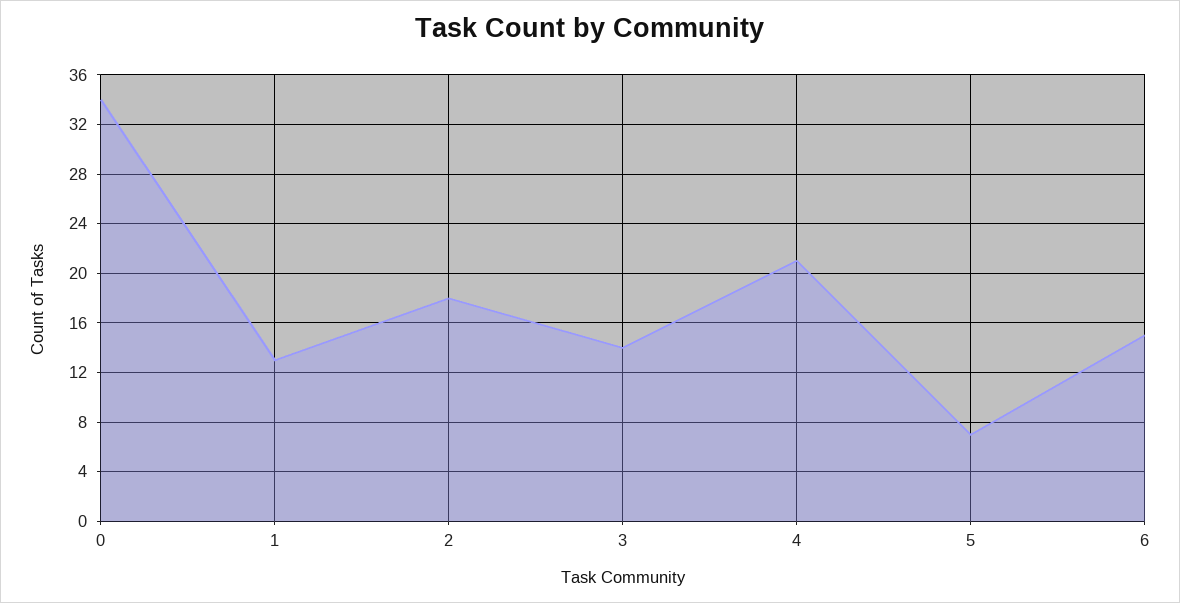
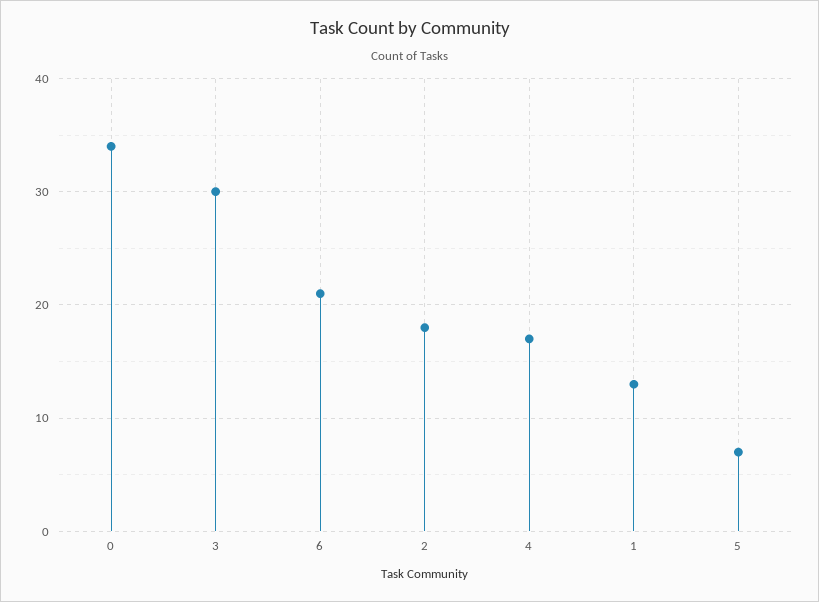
3: 14 -> 30
4: 21 -> 17
6: 15 -> 21

